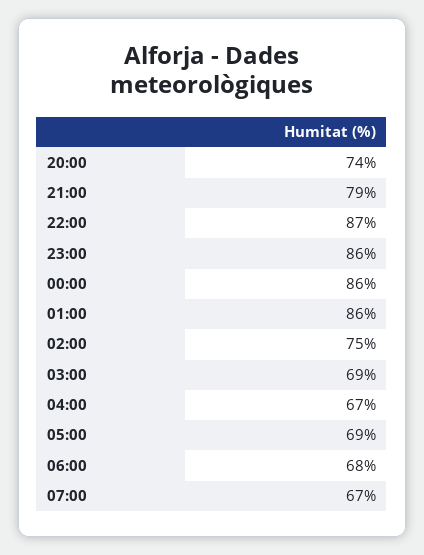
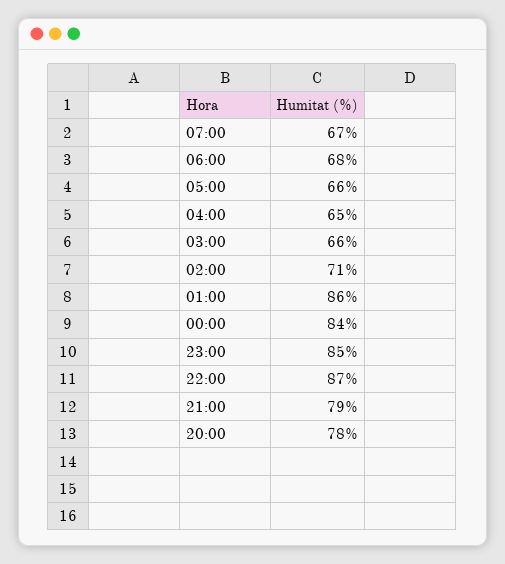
20:00: 74 -> 78
23:00: 86 -> 85
00:00: 86 -> 84
02:00: 75 -> 71
03:00: 69 -> 66
04:00: 67 -> 65
05:00: 69 -> 66

